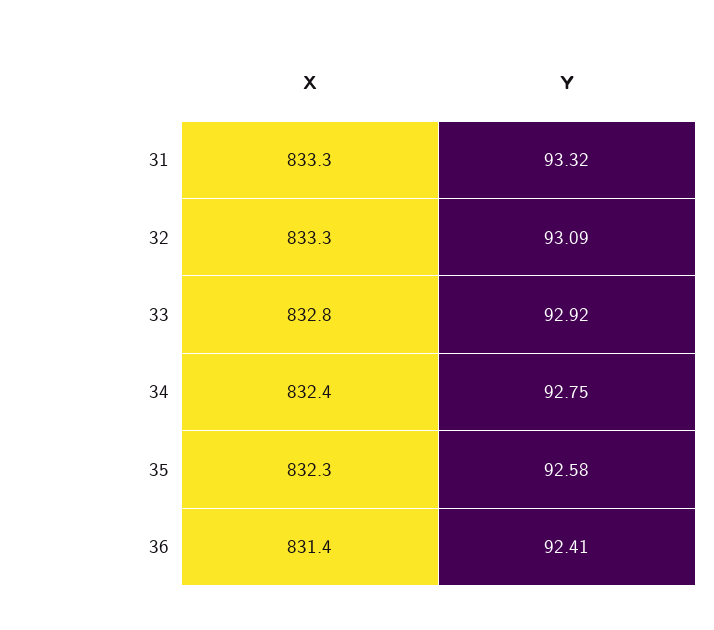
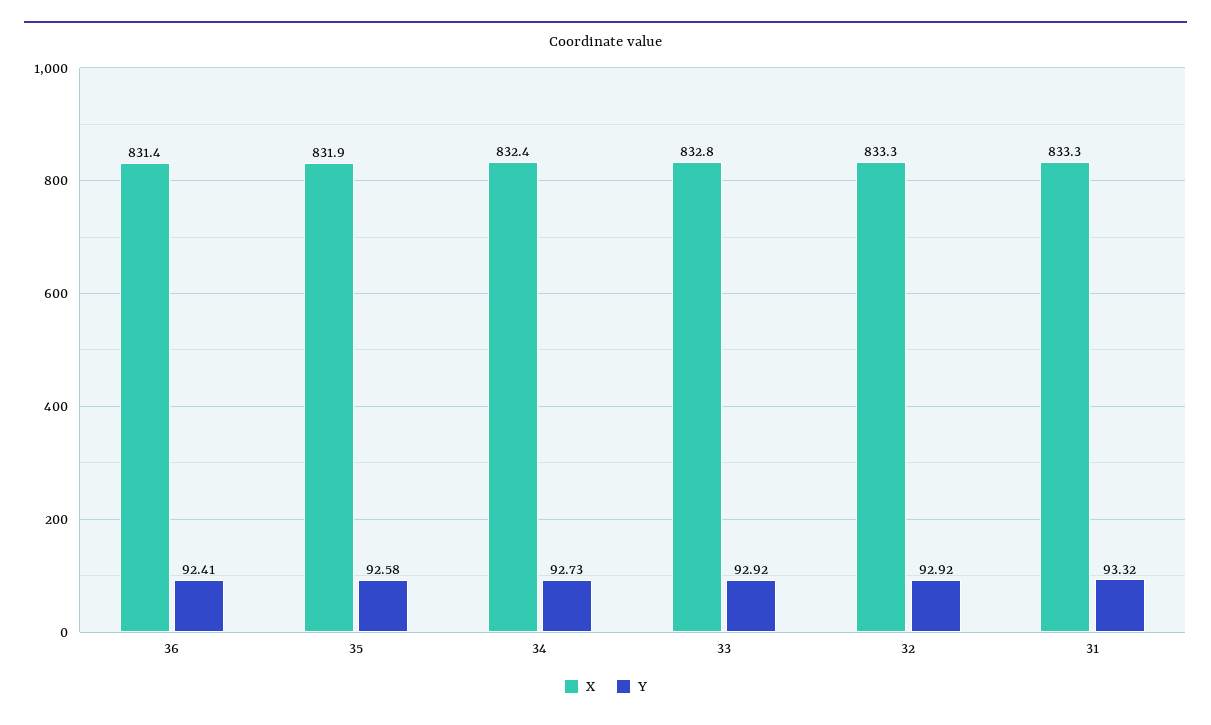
Y, 32: 93.09 -> 92.92
Y, 34: 92.75 -> 92.73
X, 35: 832.3 -> 831.9

